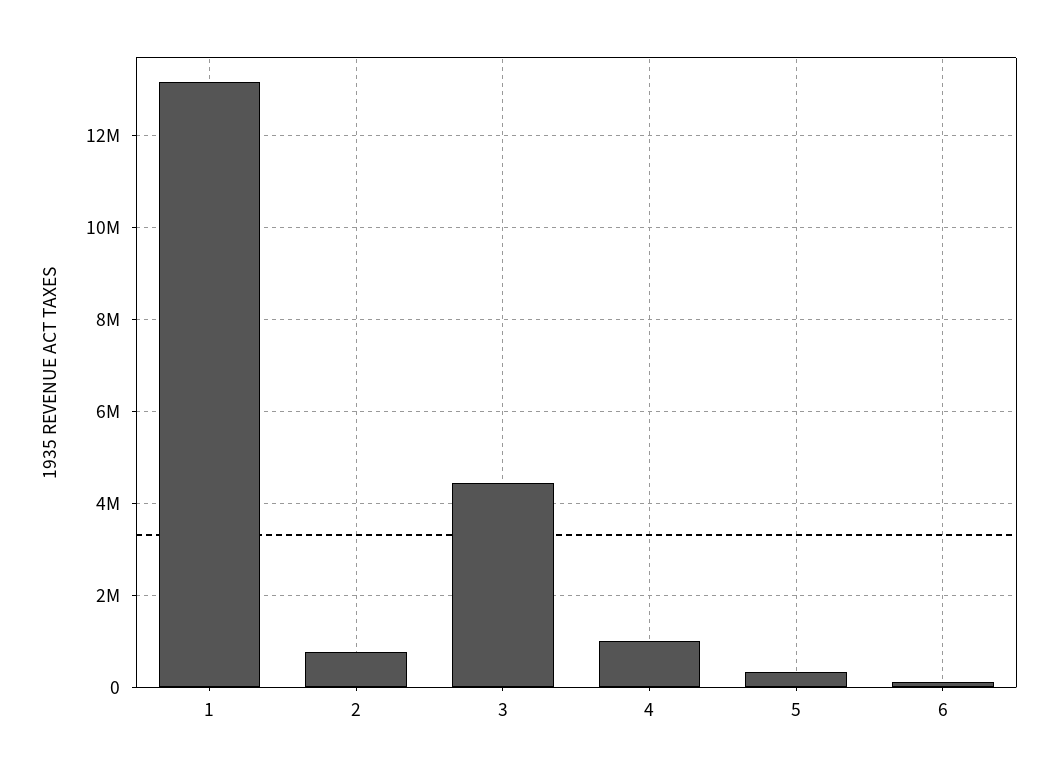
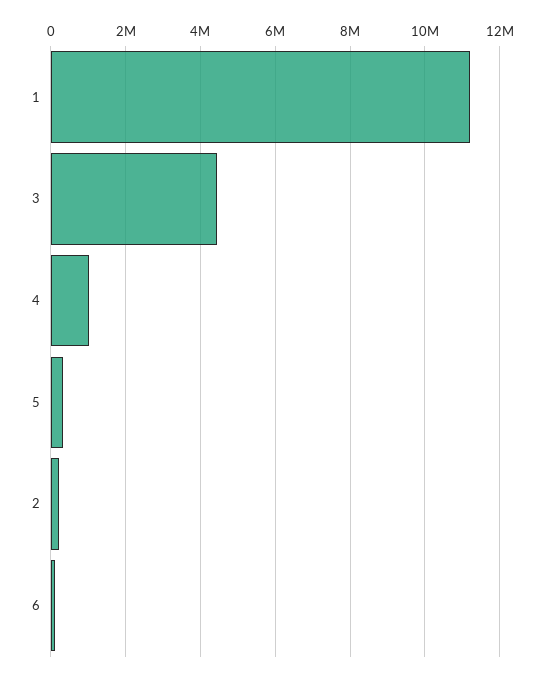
1: 13200000 -> 11200000
2: 800000 -> 200000

